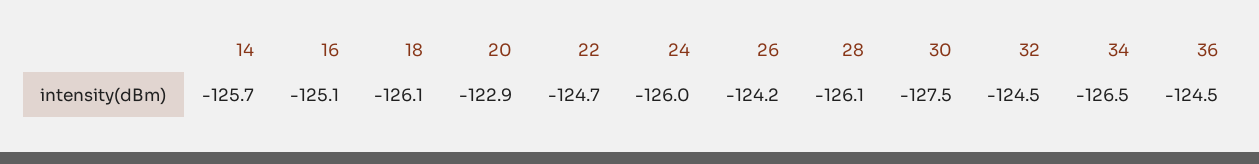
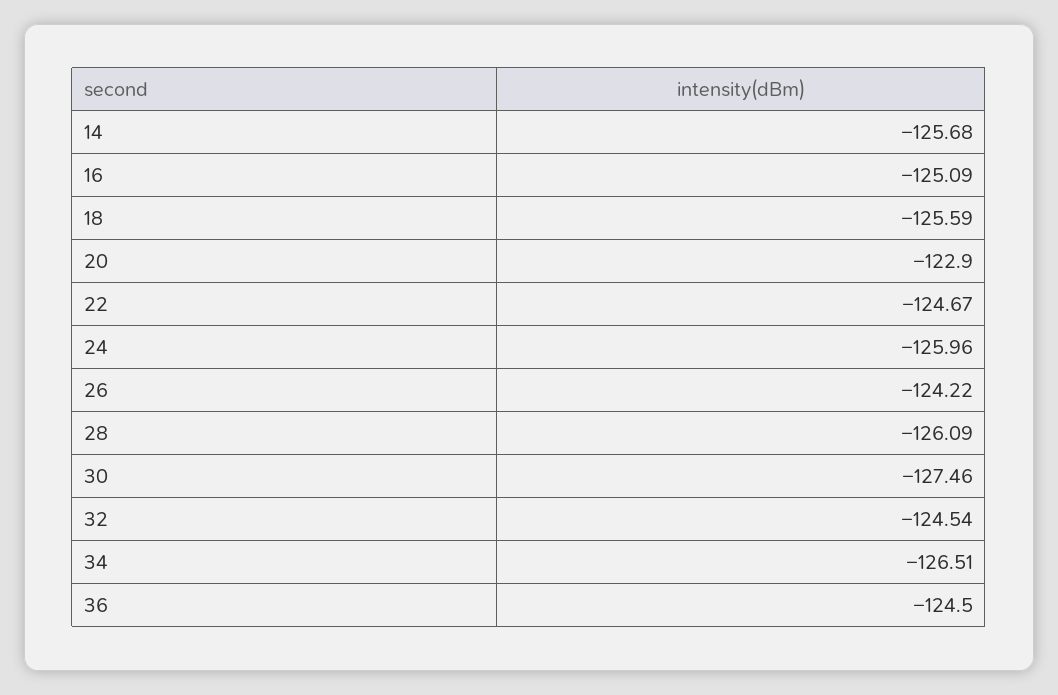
18: -126.1 -> -125.59

